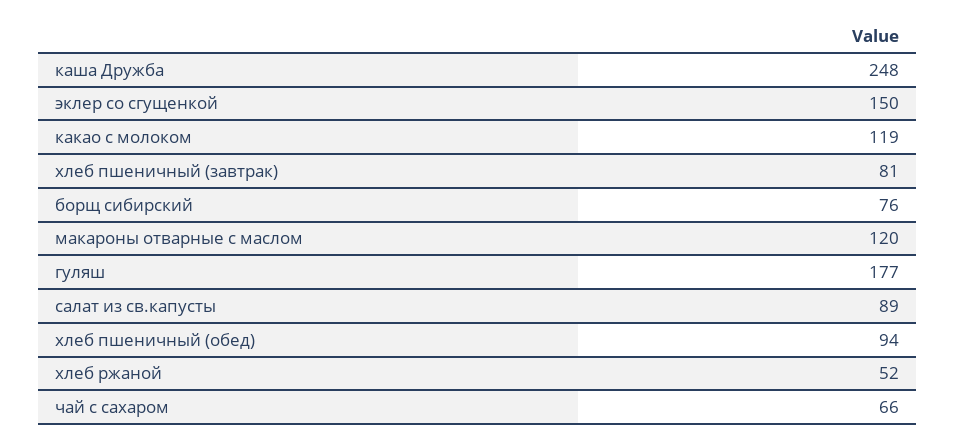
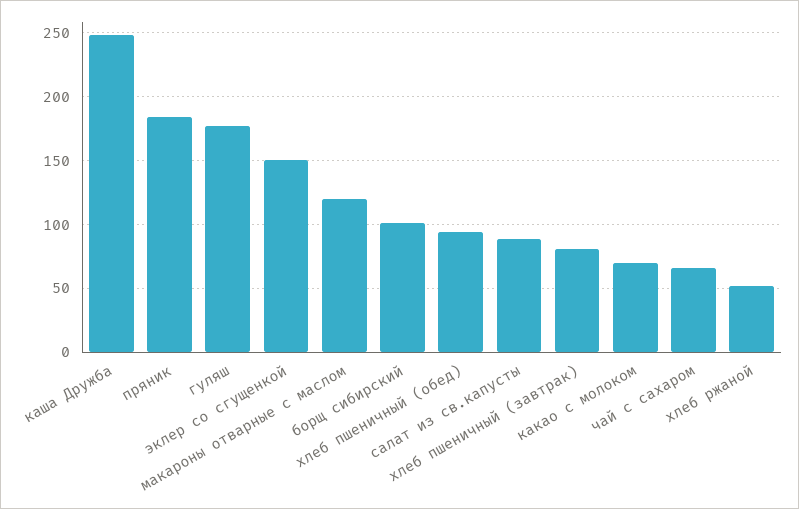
какао с молоком: 119 -> 70
борщ сибирский: 76 -> 100
пряник: none -> 185

